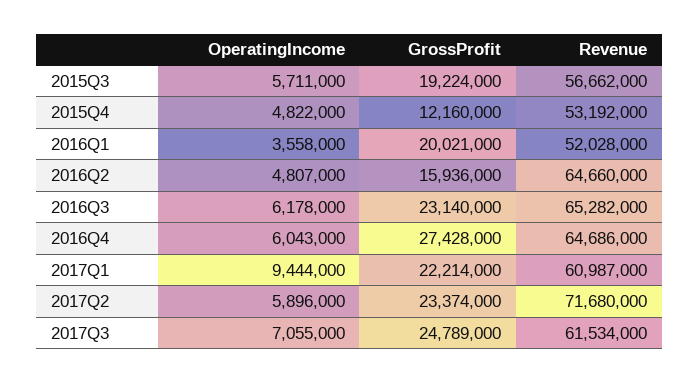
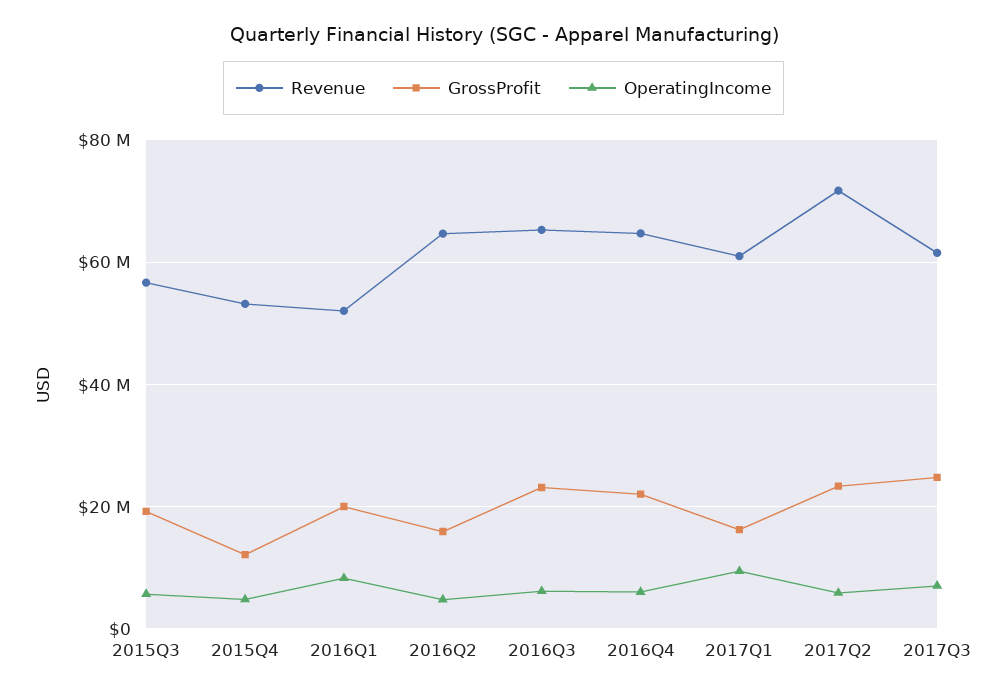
OperatingIncome, 2016Q1: 3558000 -> 8000000
GrossProfit, 2016Q4: 27428000 -> 22000000
GrossProfit, 2017Q1: 22214000 -> 16000000

